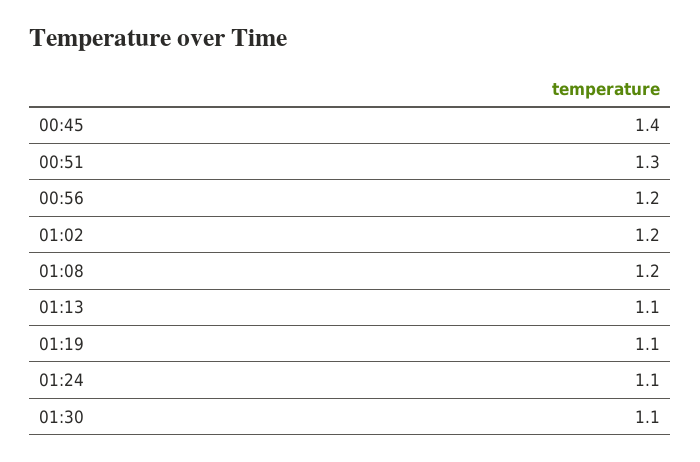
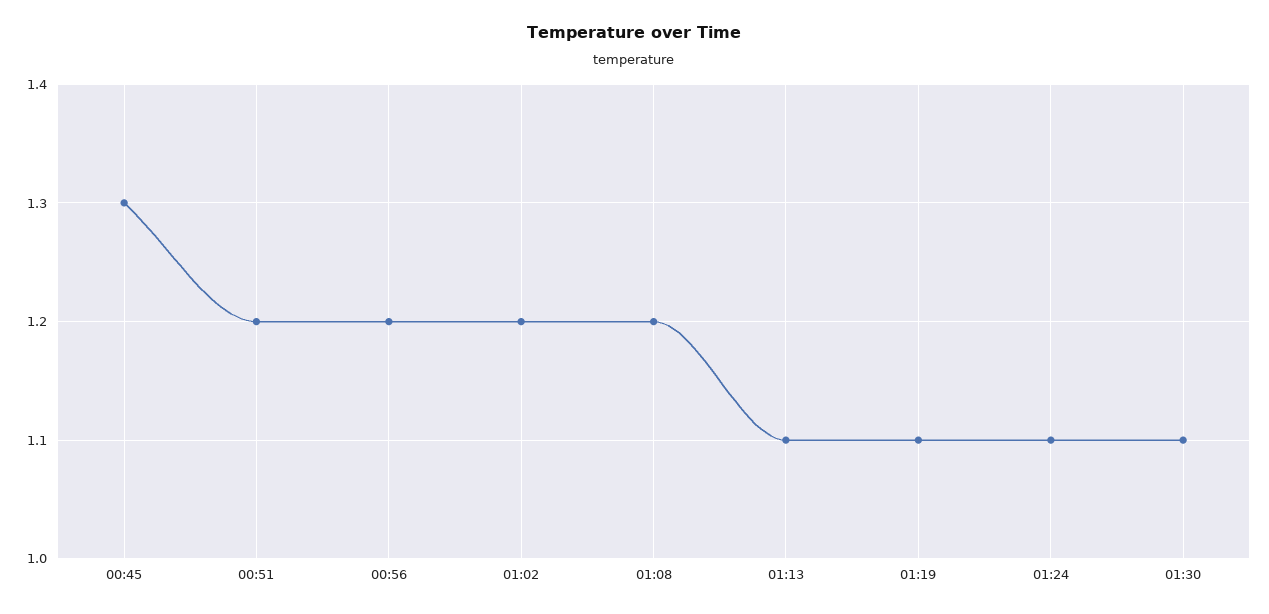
00:45: 1.4 -> 1.3
00:51: 1.3 -> 1.2

